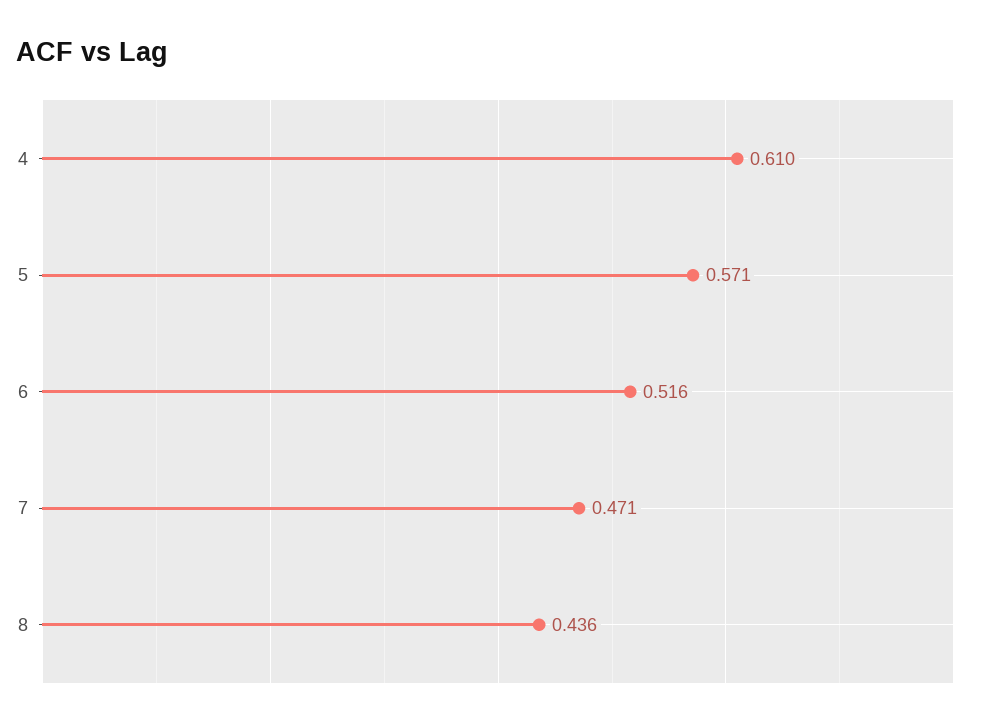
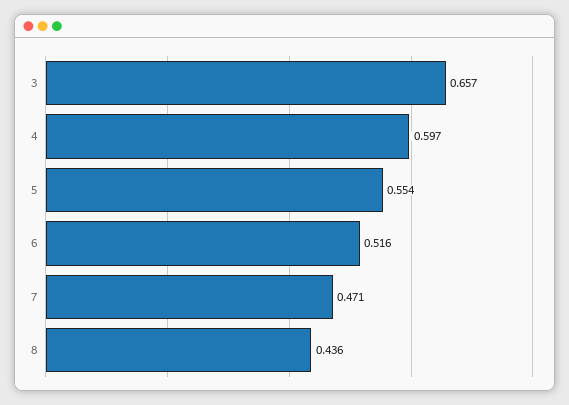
4: 0.61 -> 0.597
5: 0.571 -> 0.554
3: none -> 0.657

